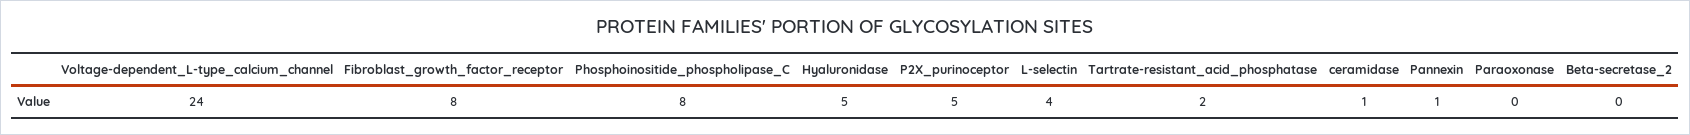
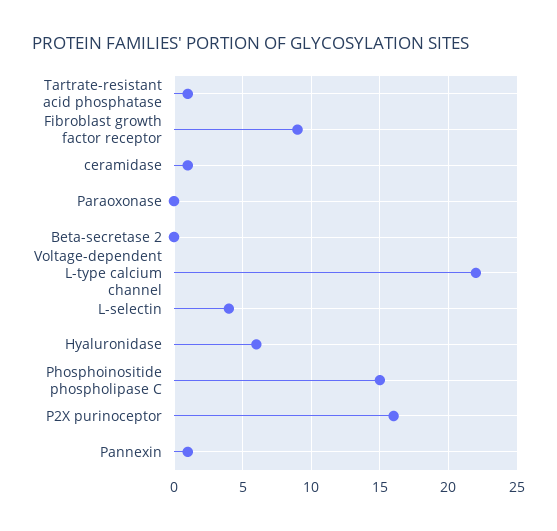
Voltage-dependent_L-type_calcium_channel: 24 -> 22
Fibroblast_growth_factor_receptor: 8 -> 9
Phosphoinositide_phospholipase_C: 8 -> 15
Hyaluronidase: 5 -> 6
P2X_purinoceptor: 5 -> 16
Tartrate-resistant_acid_phosphatase: 2 -> 1

